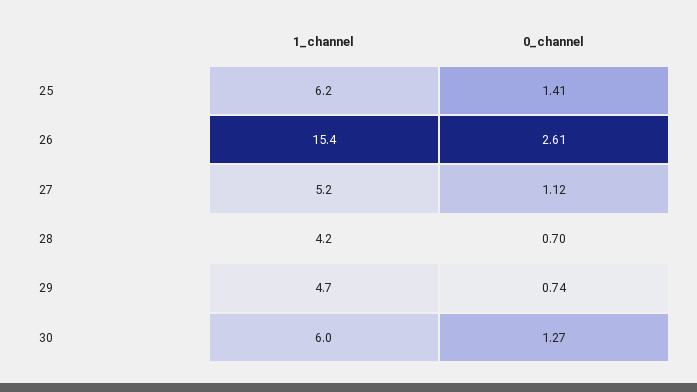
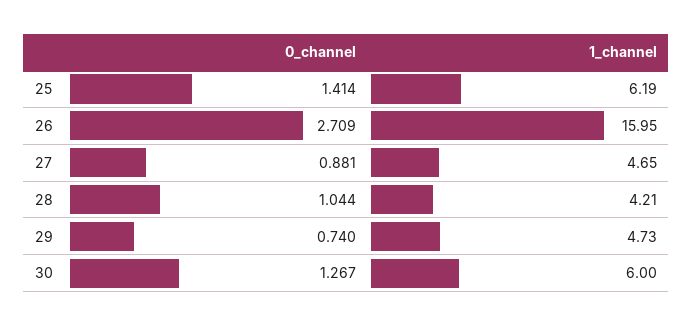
1_channel, 26: 15.4 -> 15.95
0_channel, 26: 2.61 -> 2.709
1_channel, 27: 5.2 -> 4.65
0_channel, 27: 1.12 -> 0.881
0_channel, 28: 0.7 -> 1.044

